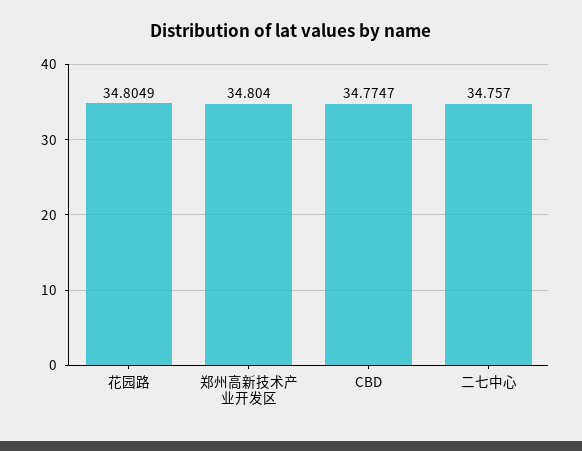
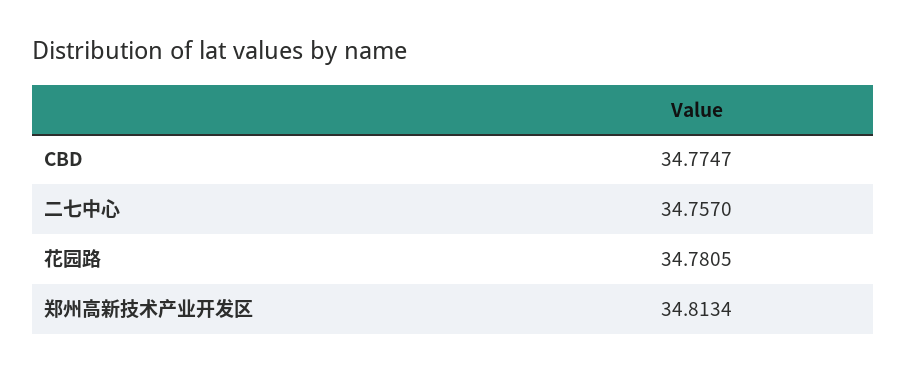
花园路: 34.8049 -> 34.7805
郑州高新技术产业开发区: 34.804 -> 34.8134

